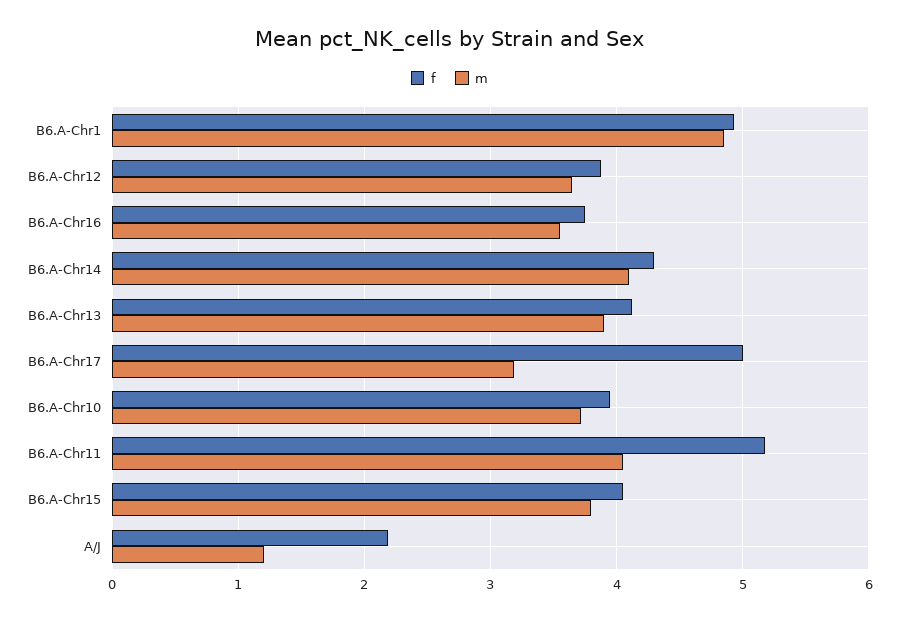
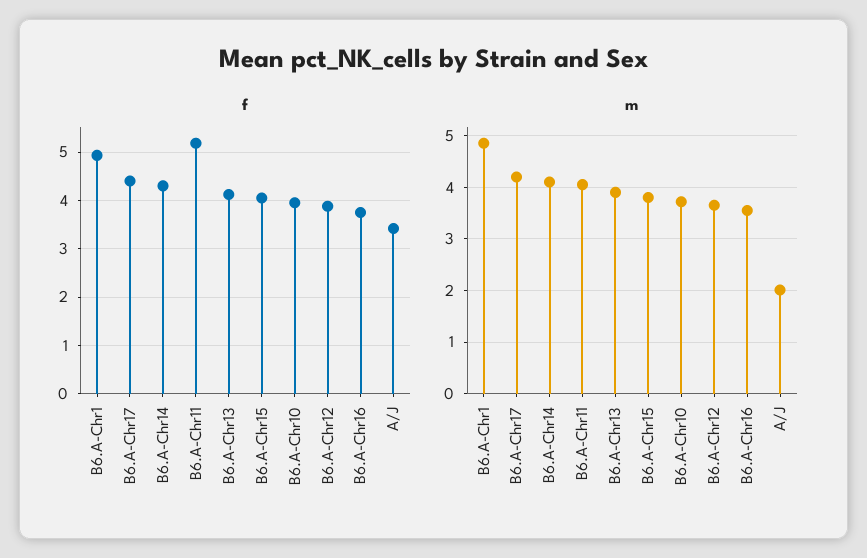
f, B6.A-Chr17: 5 -> 4.4
m, B6.A-Chr17: 3.2 -> 4.2
f, A/J: 2.2 -> 3.4
m, A/J: 1.2 -> 2

